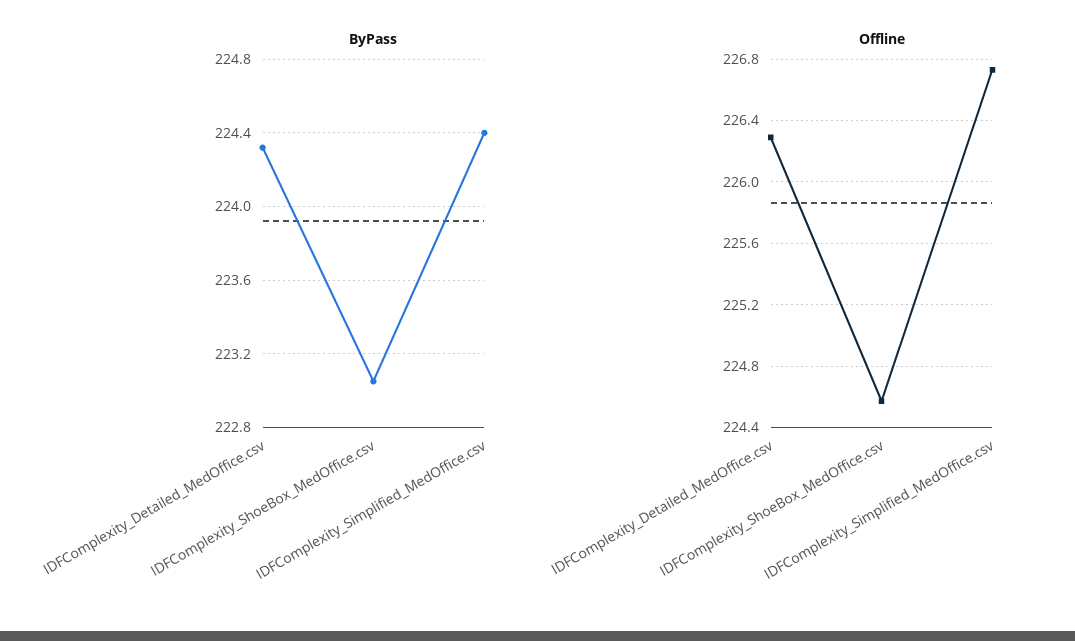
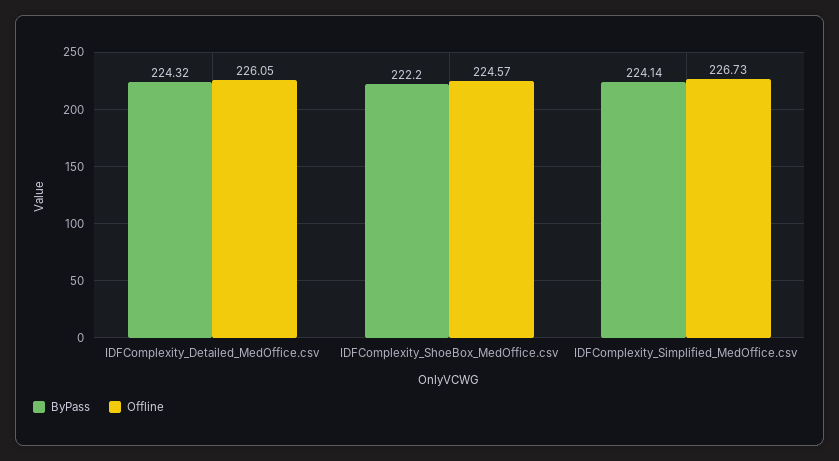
ByPass, IDFComplexity_ShoeBox_MedOffice.csv: 223.05 -> 222.2
ByPass, IDFComplexity_Simplified_MedOffice.csv: 224.4 -> 224.14
Offline, IDFComplexity_Detailed_MedOffice.csv: 226.3 -> 226.05

